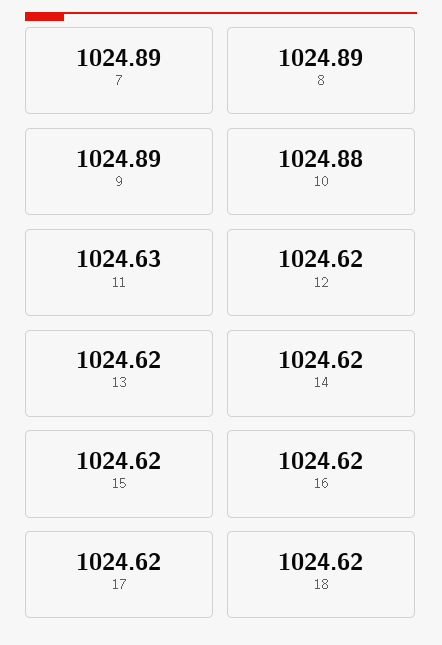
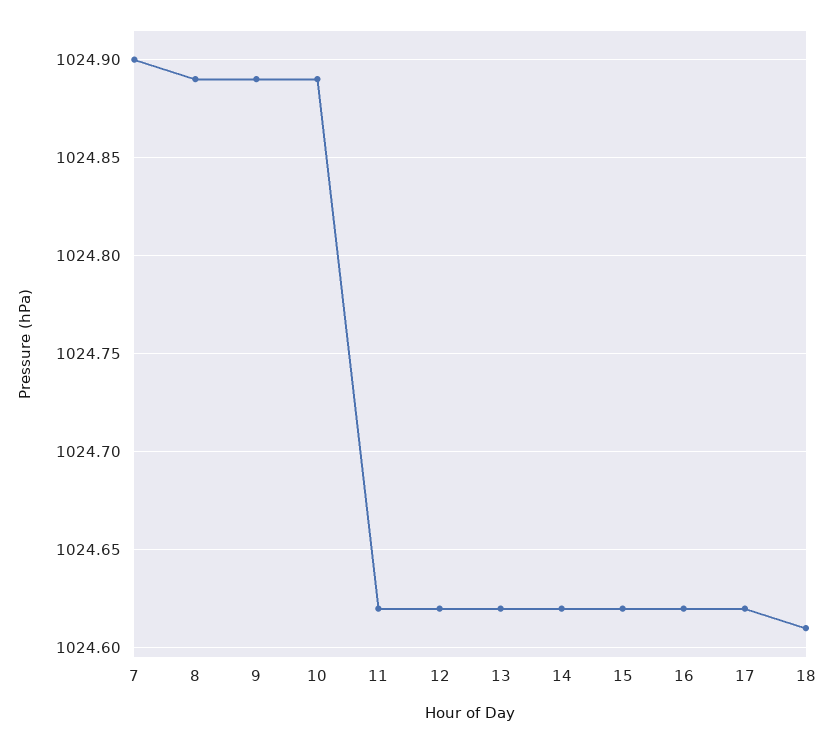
7: 1024.89 -> 1024.9
10: 1024.88 -> 1024.89
11: 1024.63 -> 1024.62
18: 1024.62 -> 1024.61

